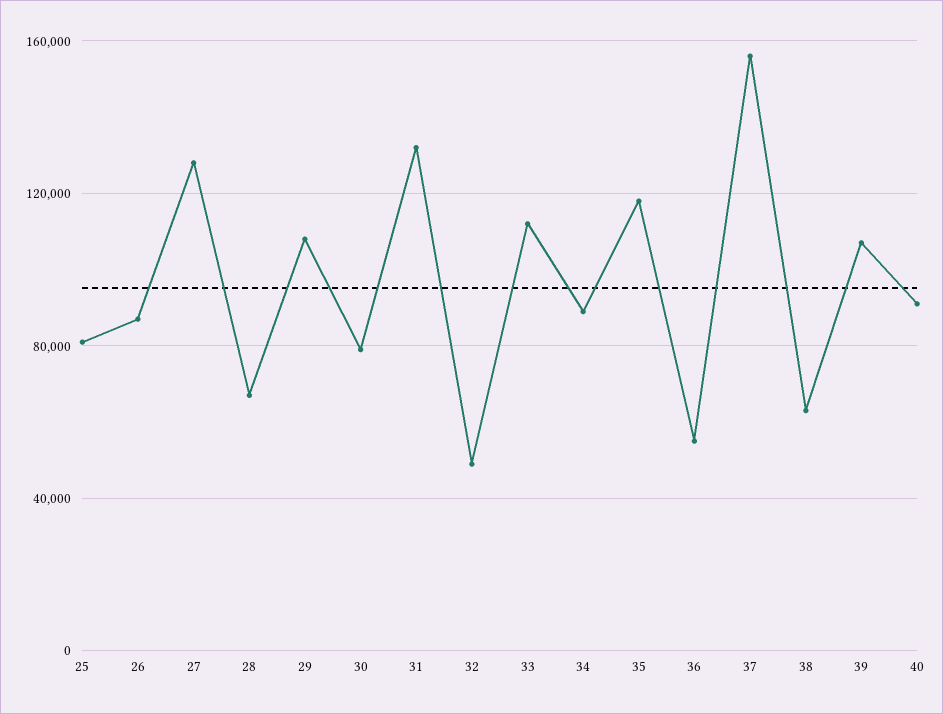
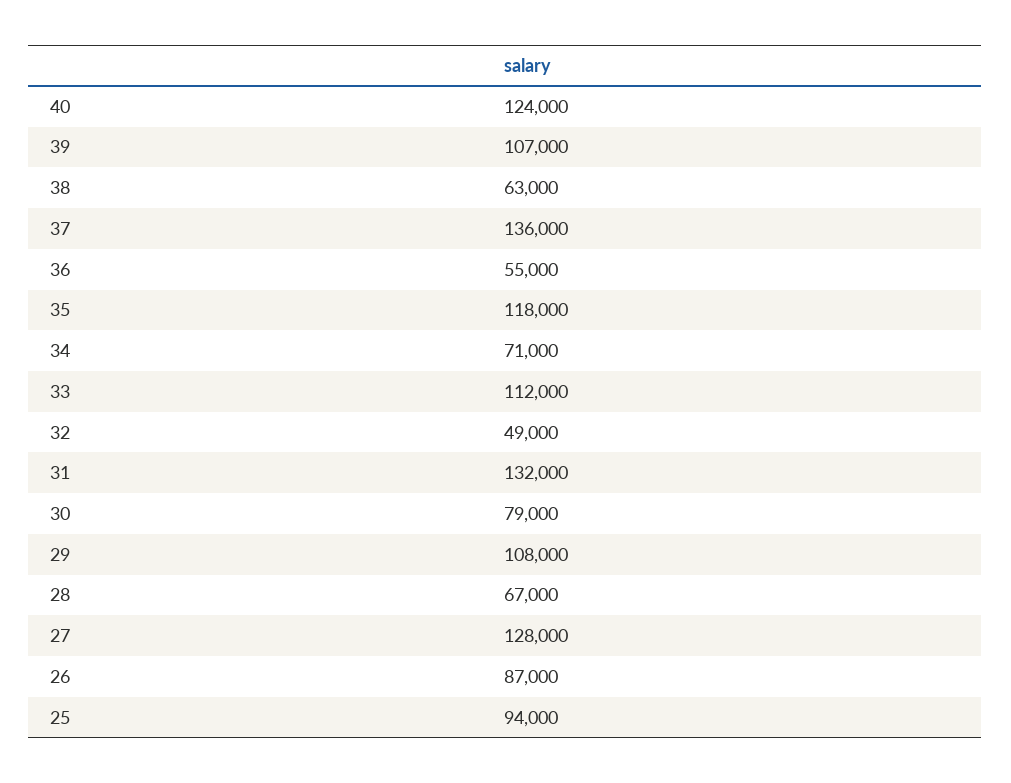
25: 80000 -> 94000
34: 90000 -> 71000
37: 155000 -> 136000
40: 90000 -> 124000

